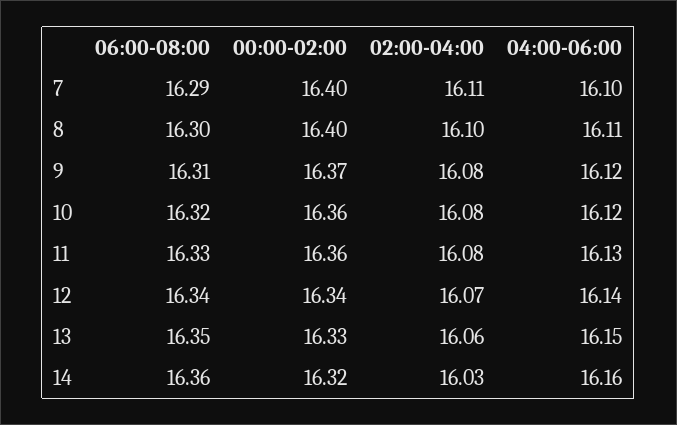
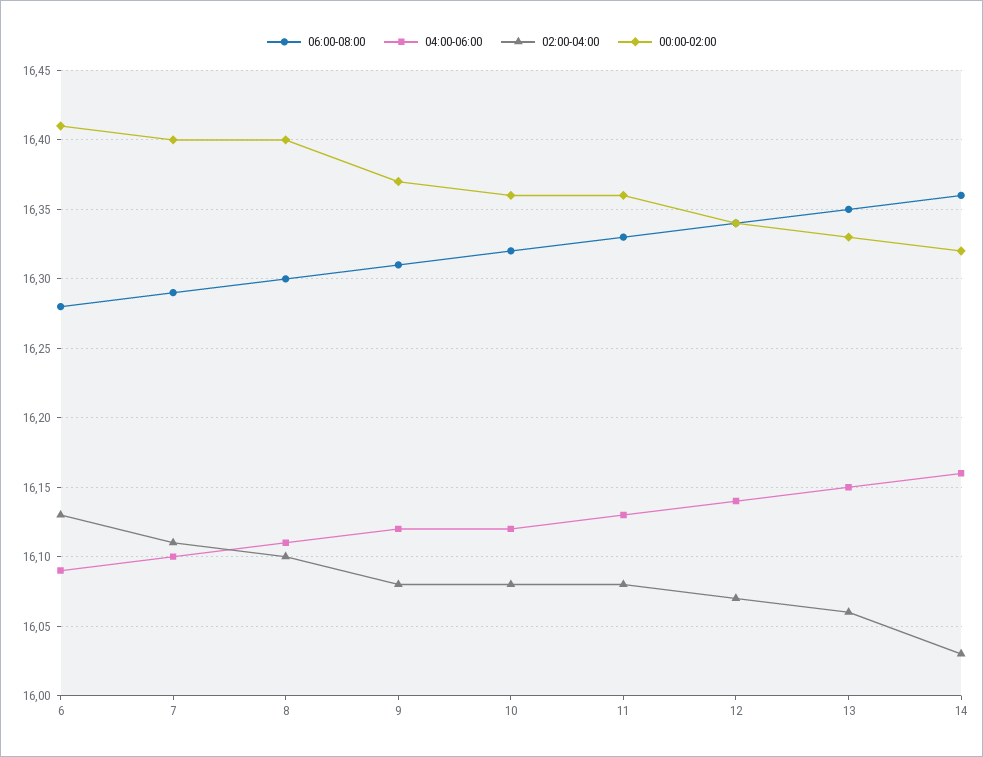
06:00-08:00, 6: none -> 16.28
04:00-06:00, 6: none -> 16.09
02:00-04:00, 6: none -> 16.13
00:00-02:00, 6: none -> 16.41

